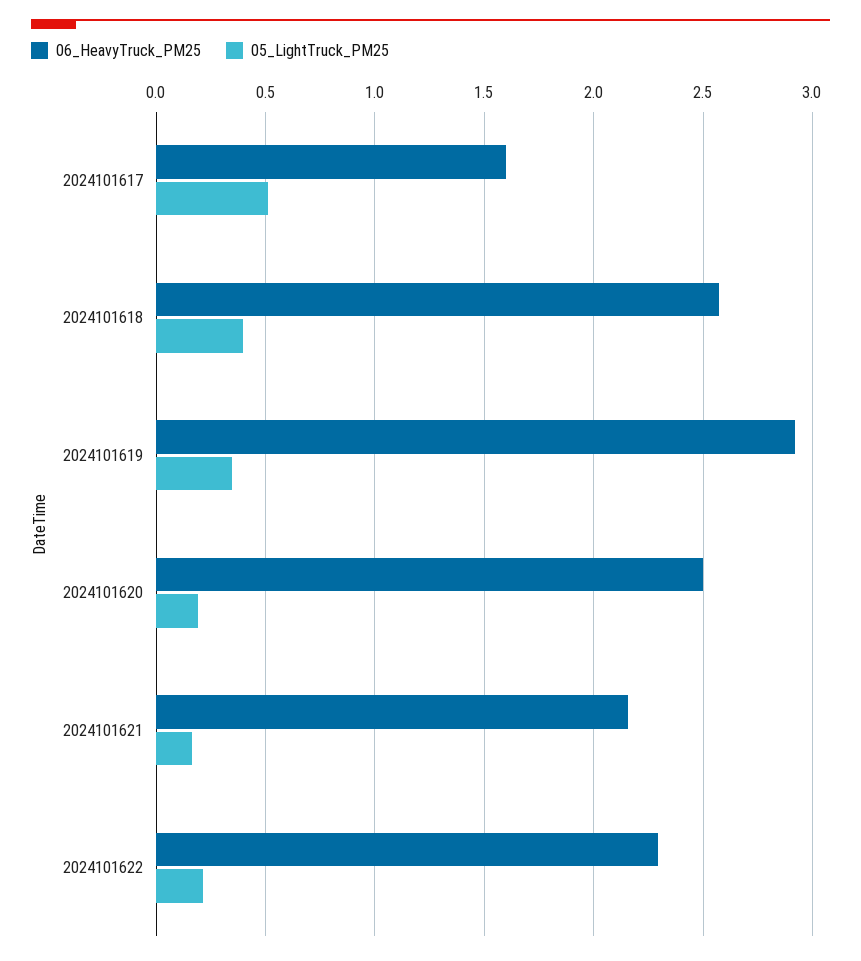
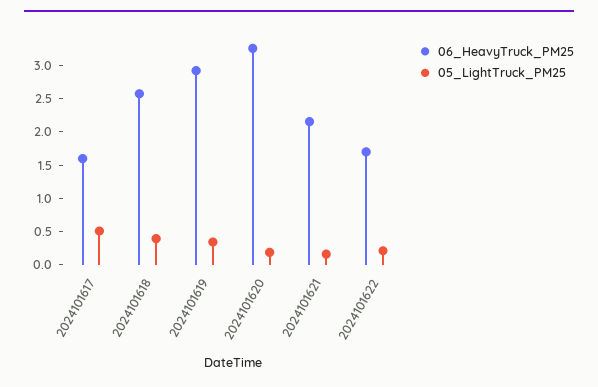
06_HeavyTruck_PM25, 2024101620: 2.5 -> 3.25
06_HeavyTruck_PM25, 2024101622: 2.3 -> 1.75

